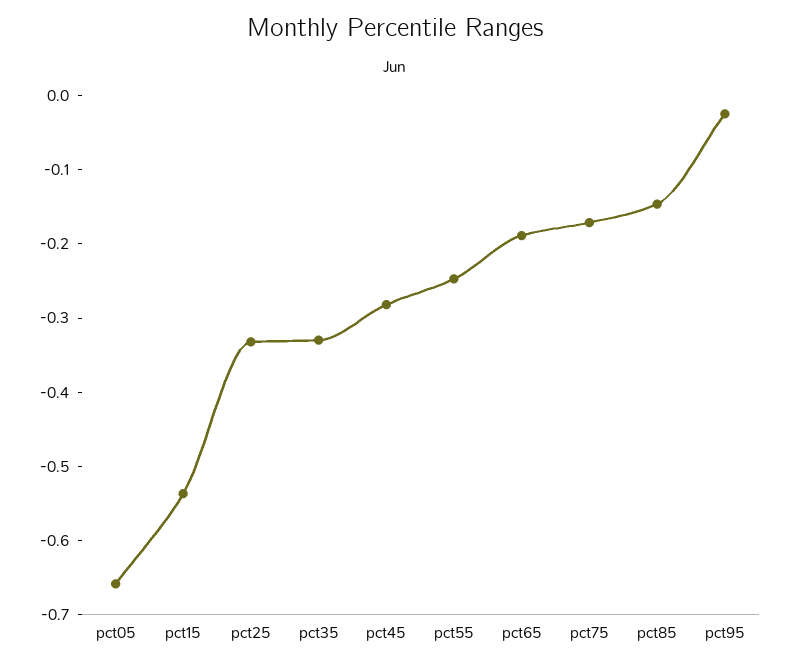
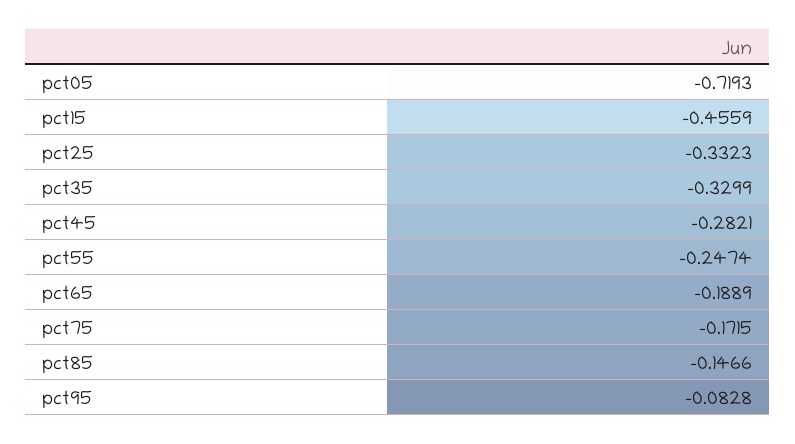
pct05: -0.66 -> -0.7193
pct15: -0.54 -> -0.4559
pct95: -0.02 -> -0.0828

